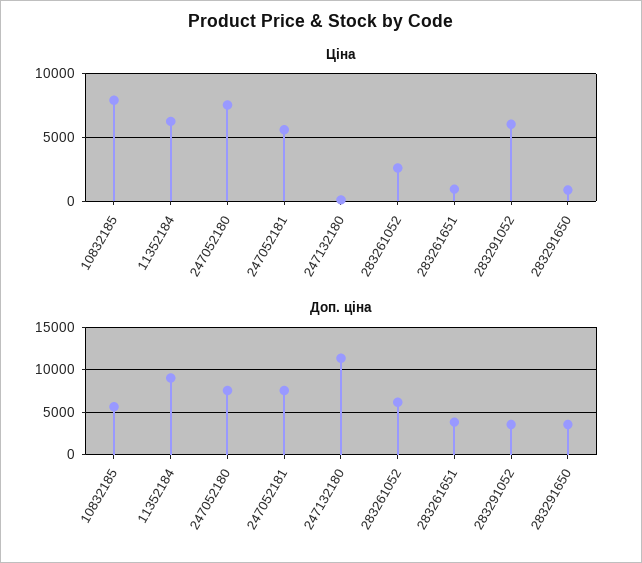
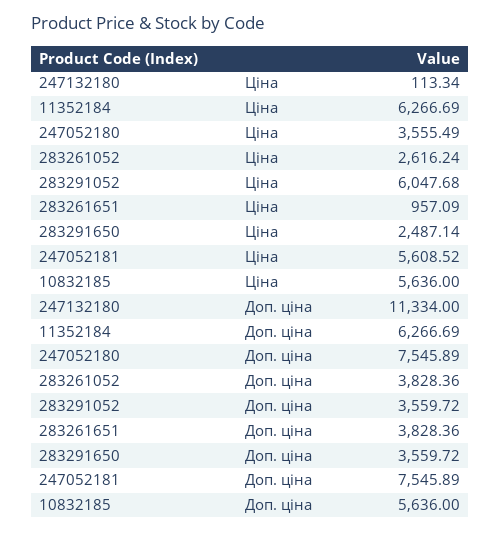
Ціна, 10832185: 8000 -> 5636
Ціна, 247052180: 7500 -> 3555.49
Ціна, 283291650: 1000 -> 2487.14
Доп. ціна, 11352184: 9000 -> 6266.69
Доп. ціна, 283261052: 6000 -> 3828.36

